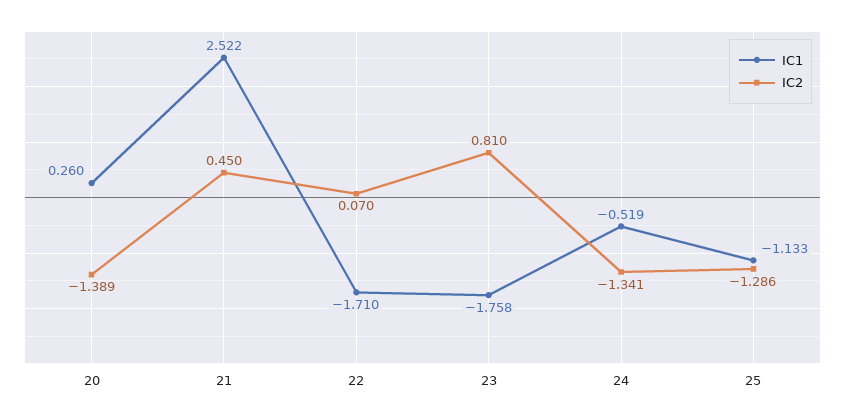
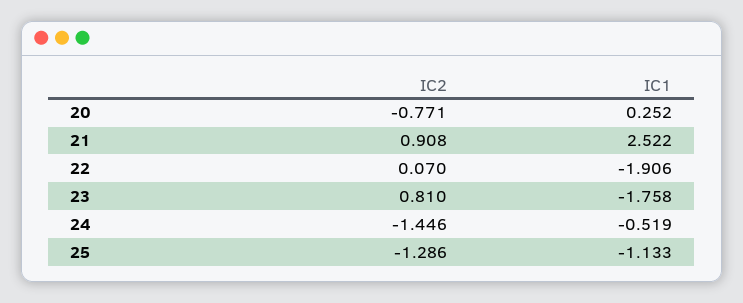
IC1, 20: 0.26 -> 0.252
IC2, 20: -1.389 -> -0.771
IC2, 21: 0.45 -> 0.908
IC1, 22: -1.71 -> -1.906
IC2, 24: -1.341 -> -1.446

